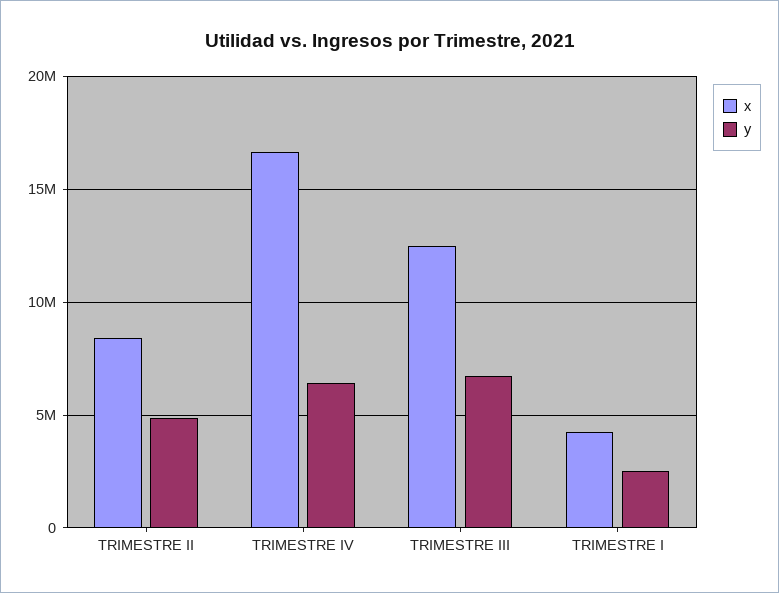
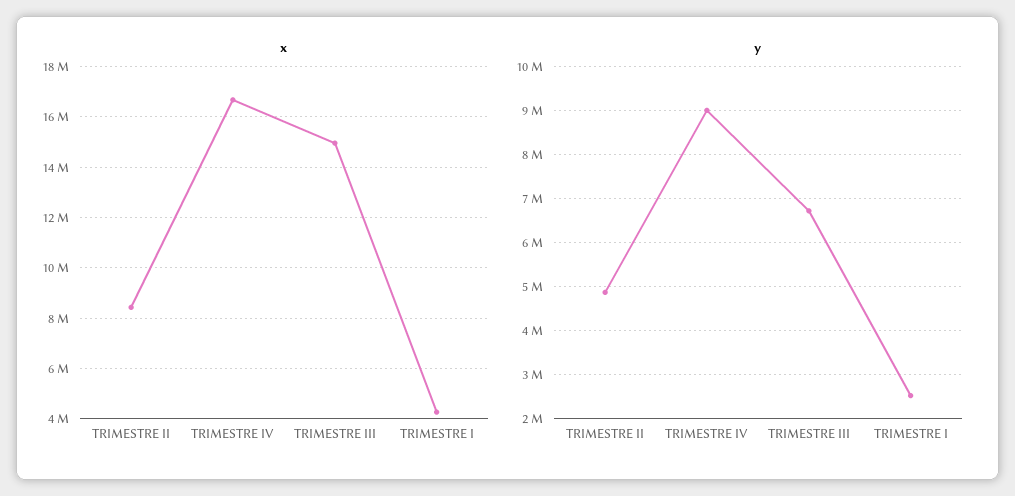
y, TRIMESTRE IV: 6500000 -> 9000000
x, TRIMESTRE III: 12500000 -> 15000000

